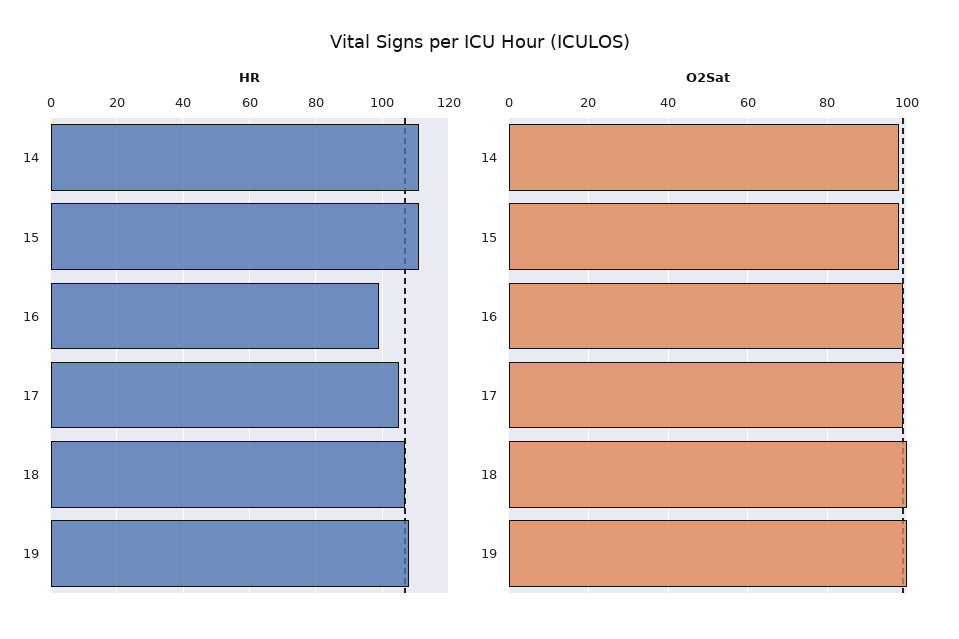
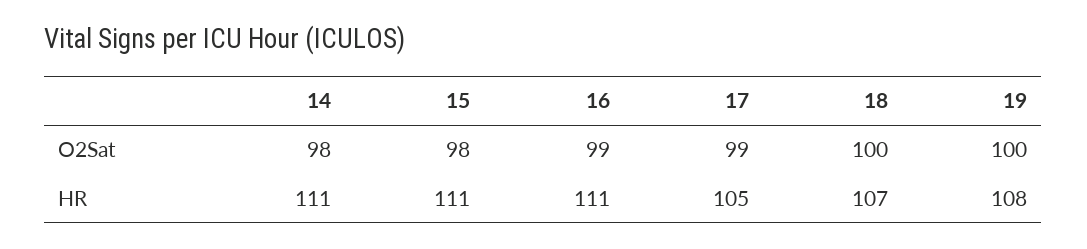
HR, 16: 100 -> 111

